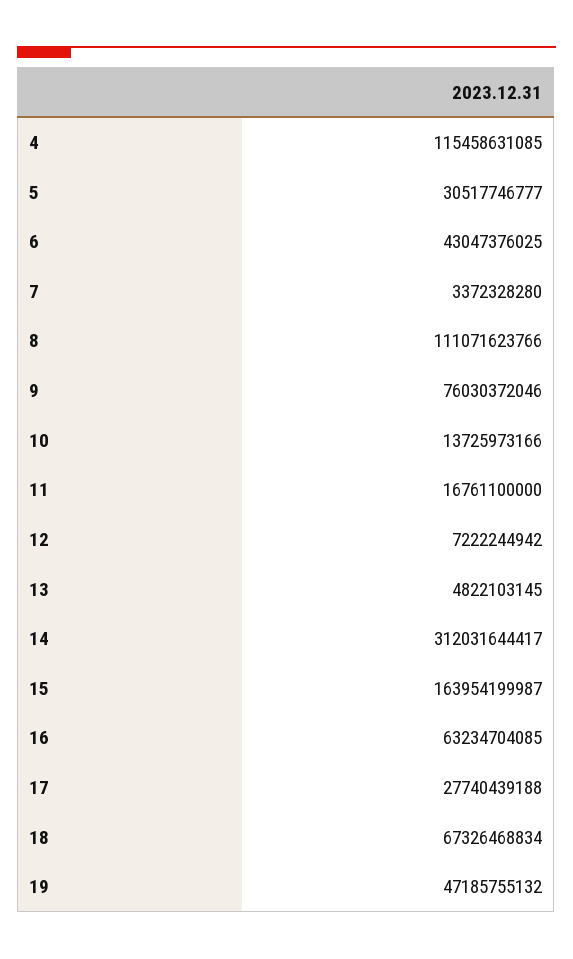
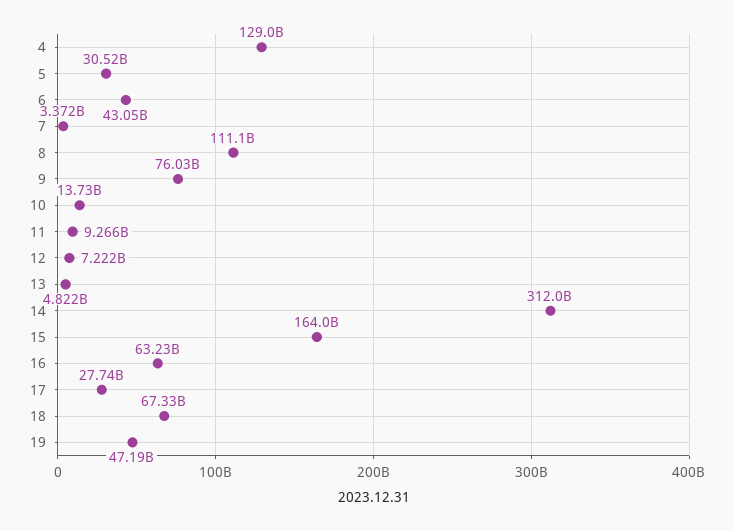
4: 115458631085 -> 129000000000
11: 16761100000 -> 9266000000

